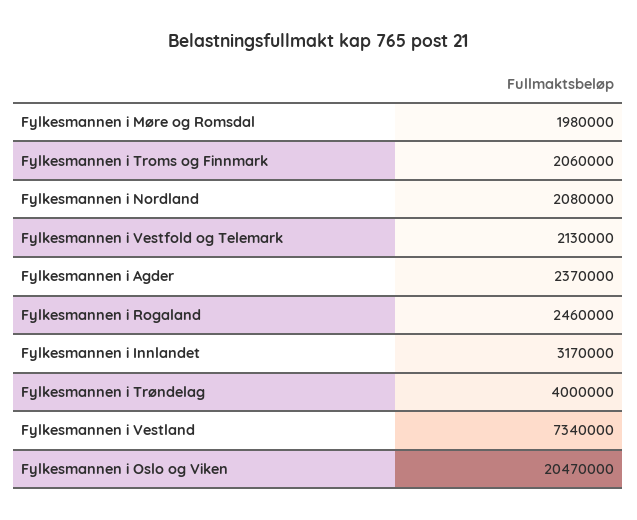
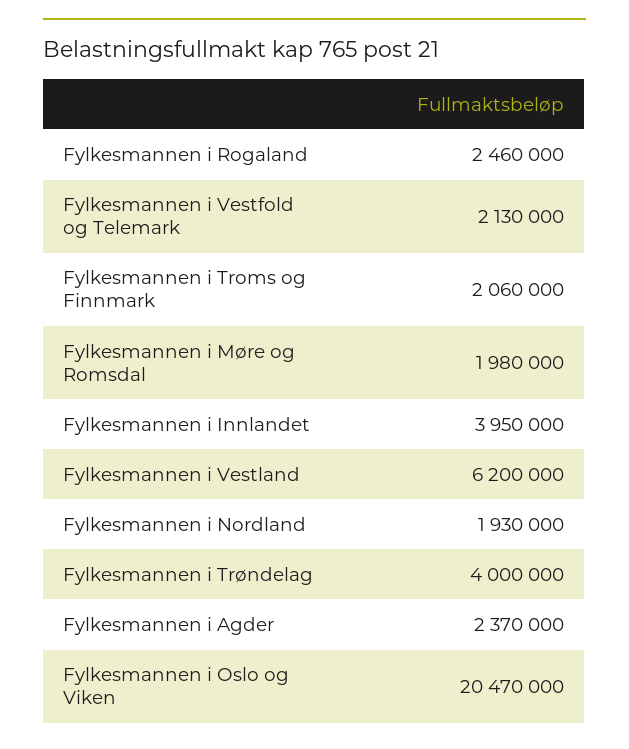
Fylkesmannen i Nordland: 2080000 -> 1930000
Fylkesmannen i Innlandet: 3170000 -> 3950000
Fylkesmannen i Vestland: 7340000 -> 6200000

